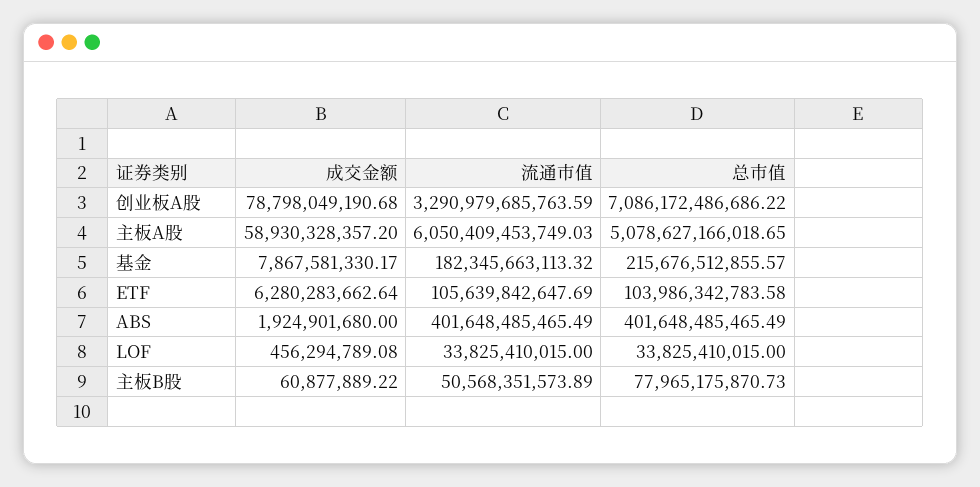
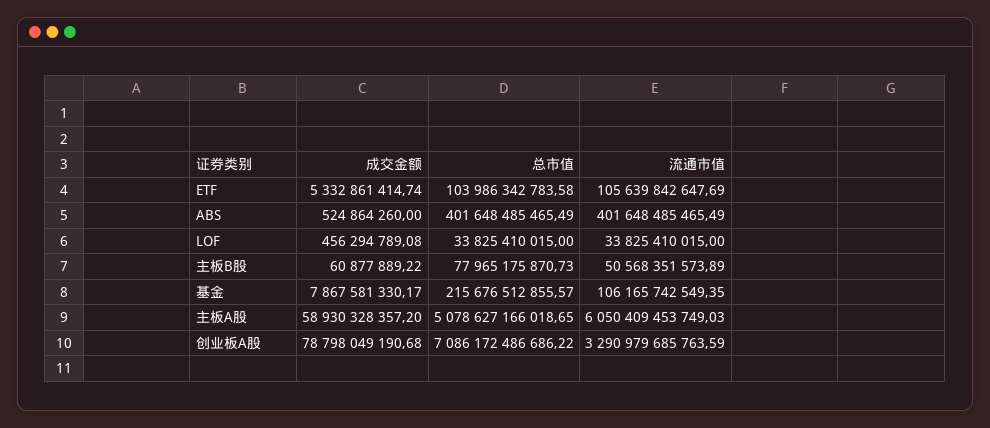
流通市值, 基金: 182345663113.32 -> 106165742549.35
成交金额, ETF: 6280283662.64 -> 5332861414.74
成交金额, ABS: 1924901680 -> 524864260

